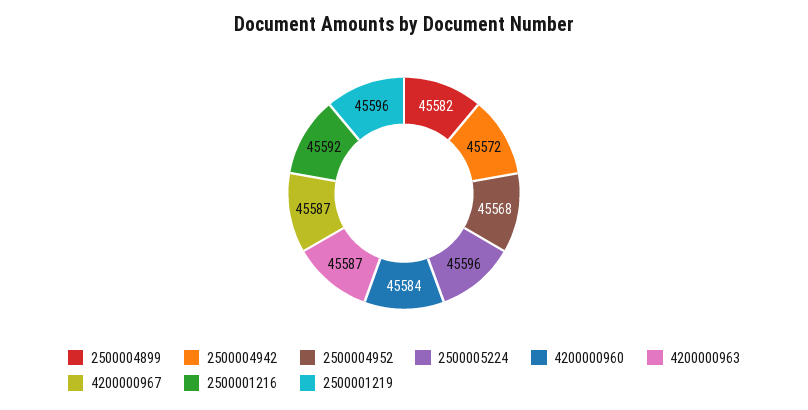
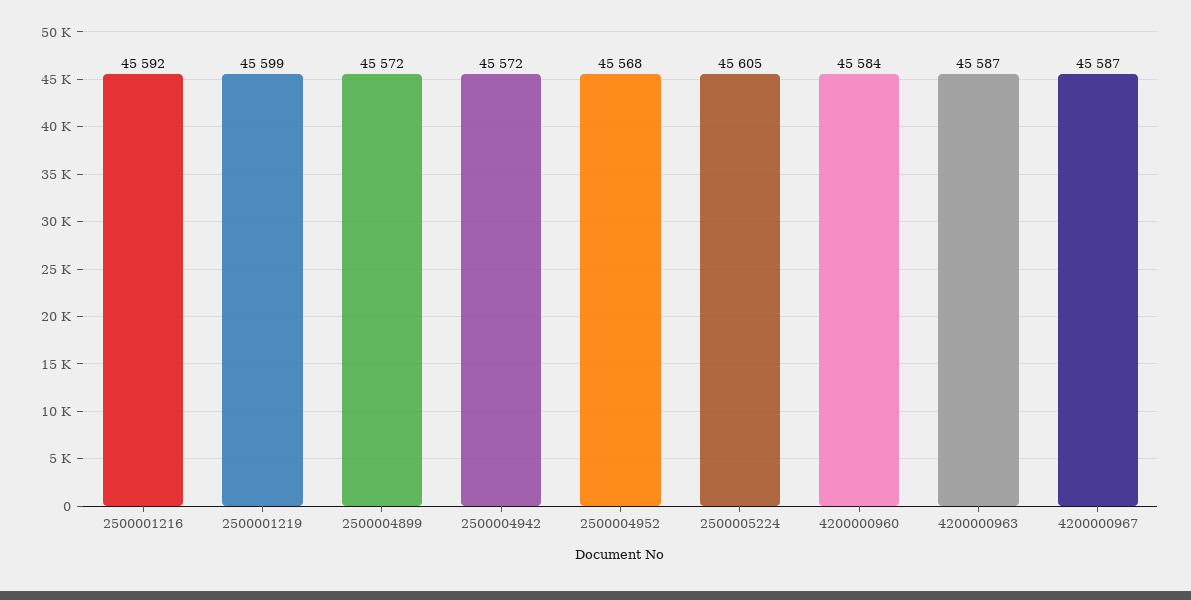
2500004899: 45582 -> 45572
2500005224: 45596 -> 45605
2500001219: 45596 -> 45599

